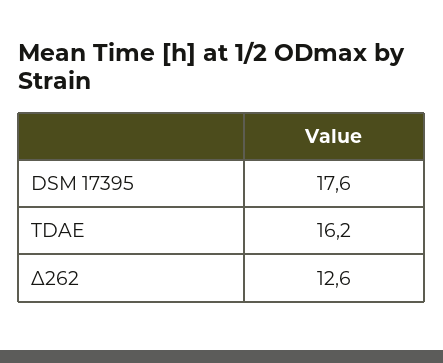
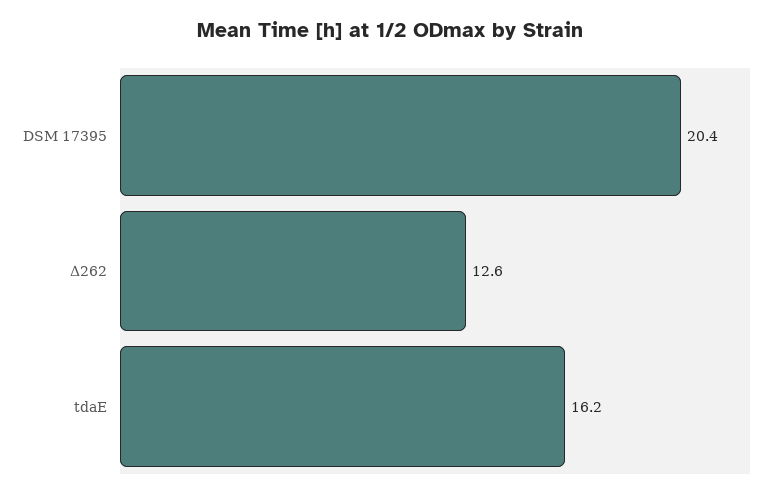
DSM 17395: 17.6 -> 20.4

